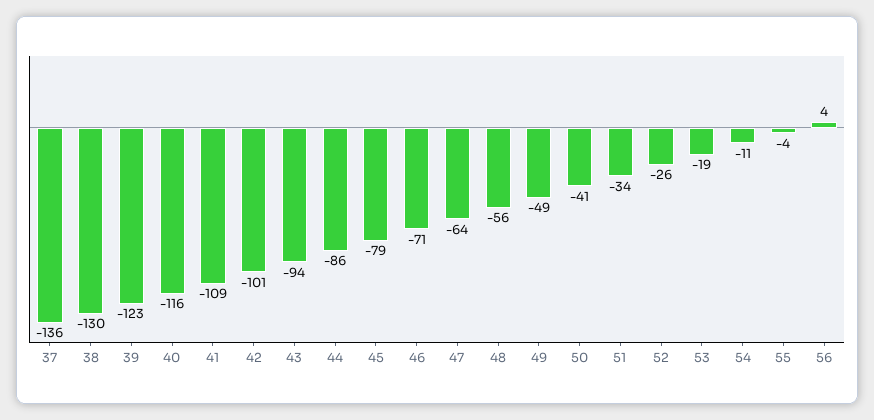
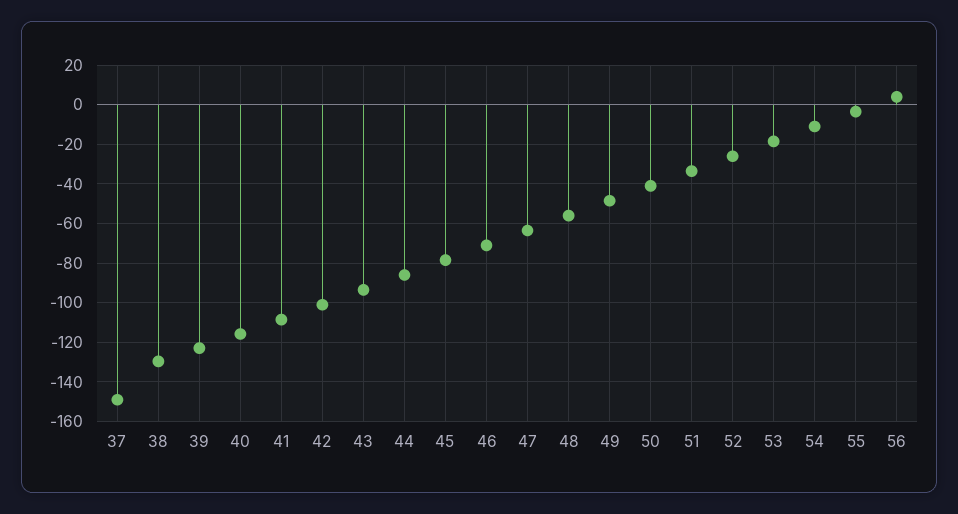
37: -136 -> -150

